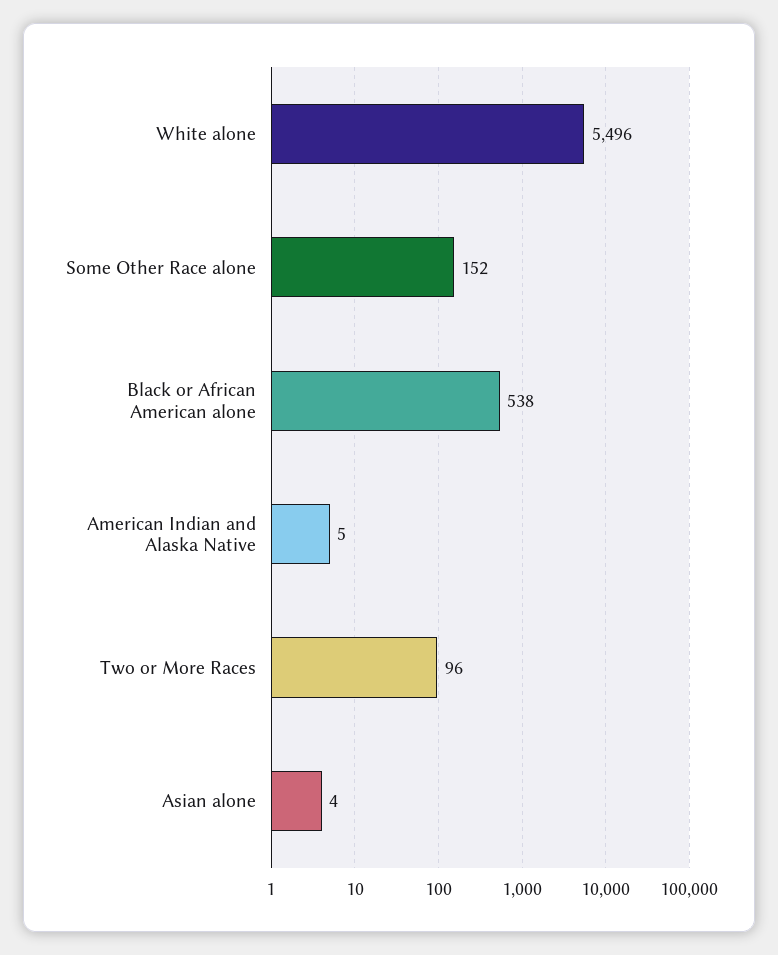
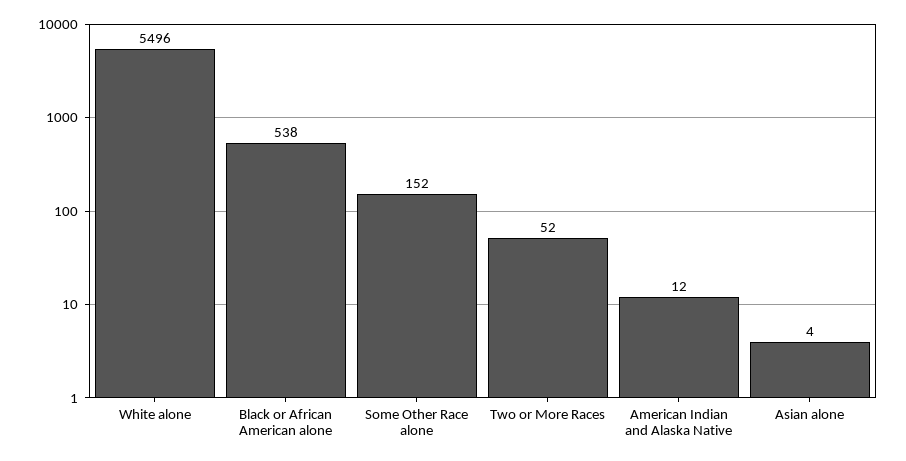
American Indian and Alaska Native: 5 -> 12
Two or More Races: 96 -> 52

